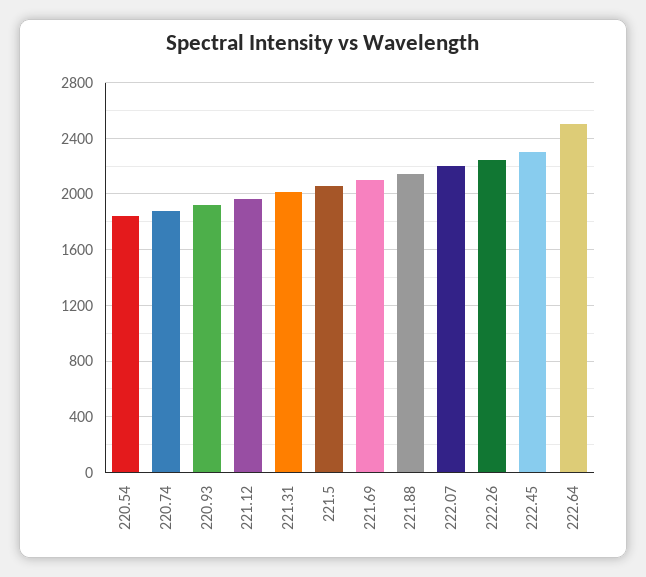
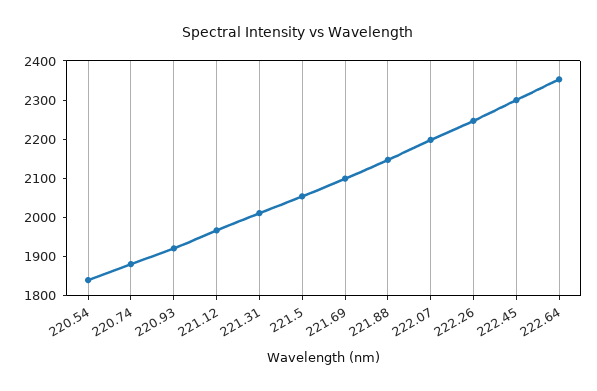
222.64: 2500 -> 2350

